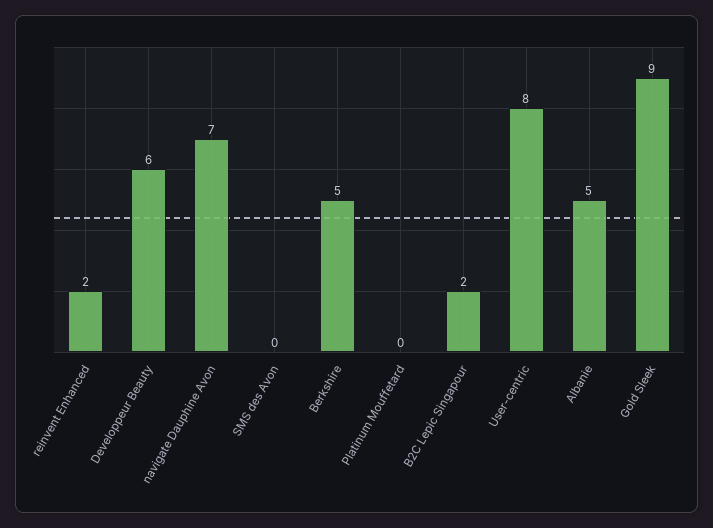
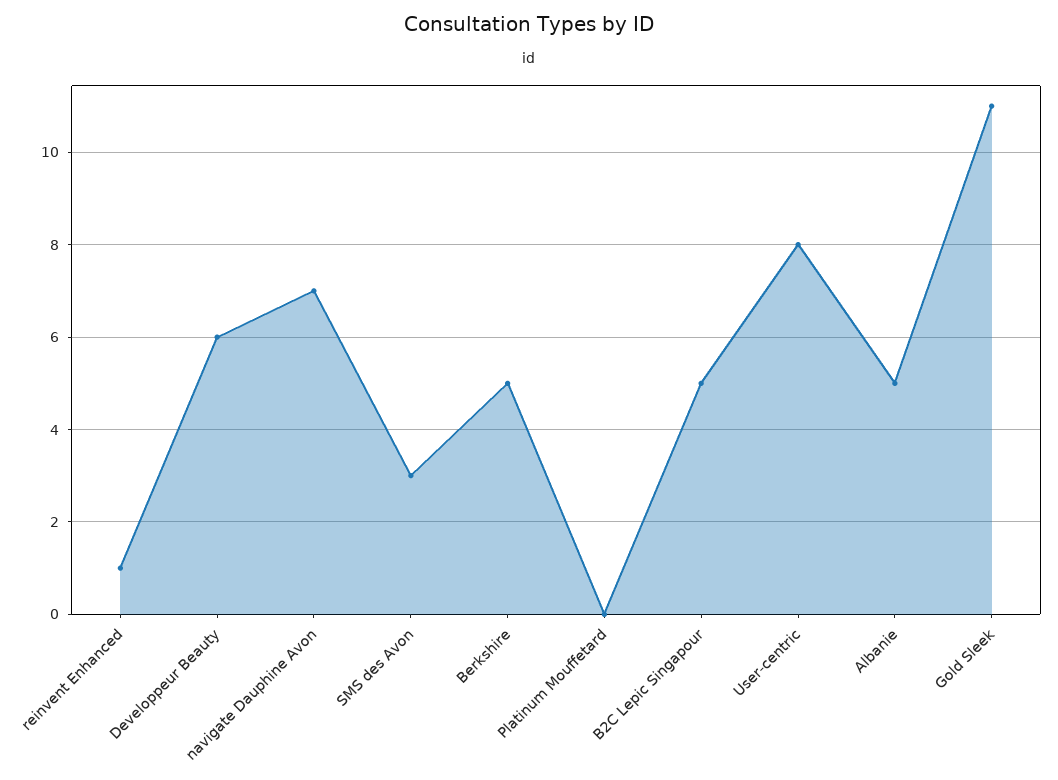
reinvent Enhanced: 2 -> 1
SMS des Avon: 0 -> 3
B2C Lepic Singapour: 2 -> 5
Gold Sleek: 9 -> 11

